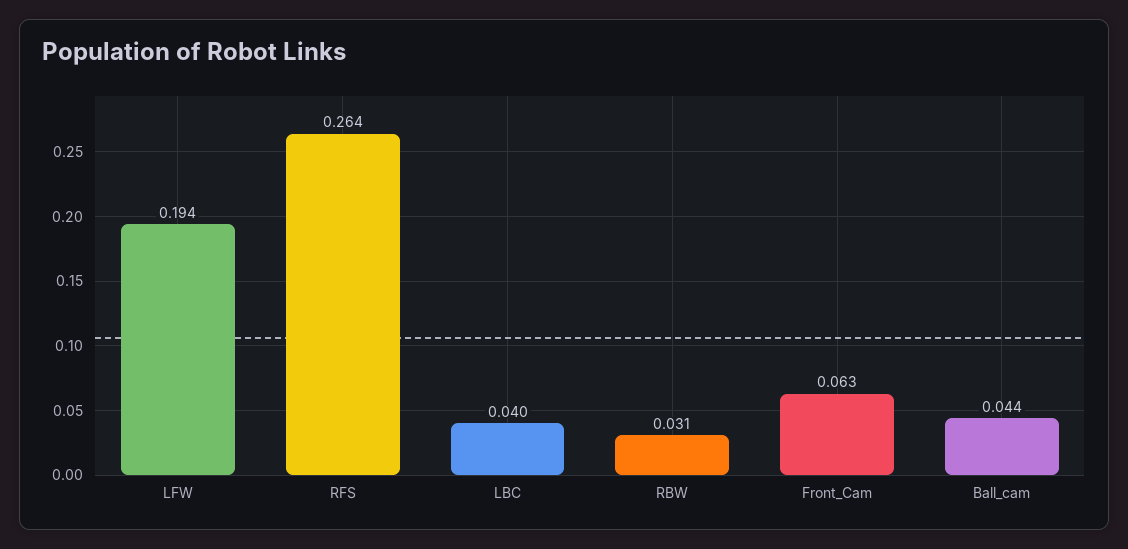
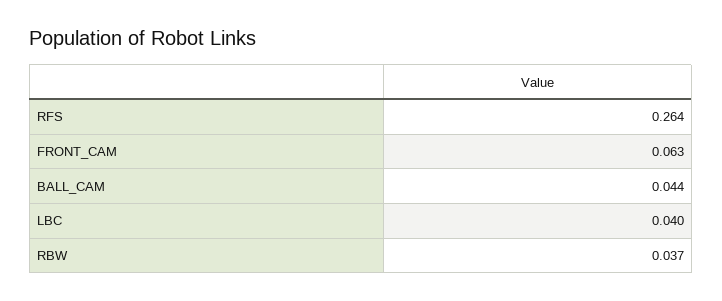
LFW: 0.194 -> none
RBW: 0.031 -> 0.037

